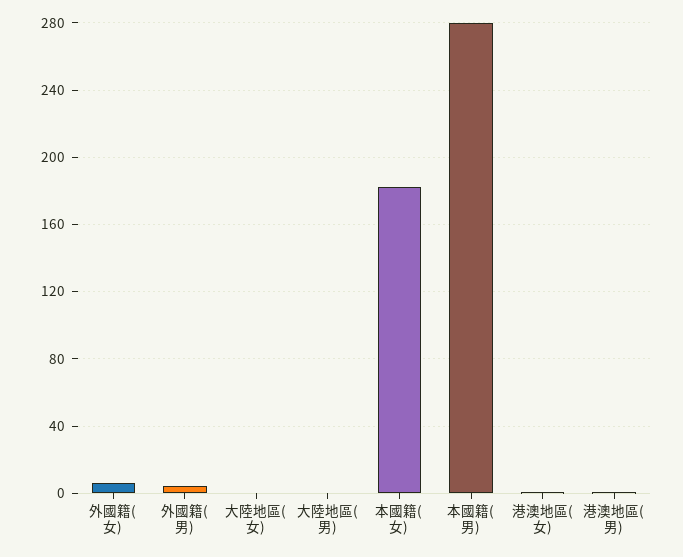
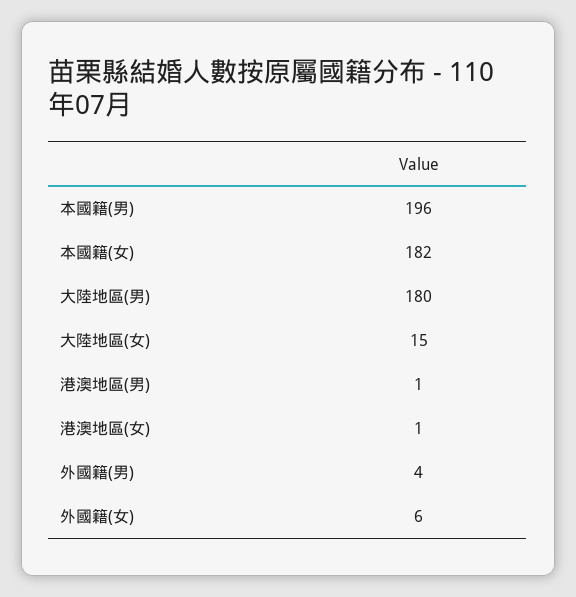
大陸地區(女): 0 -> 15
大陸地區(男): 0 -> 180
本國籍(男): 280 -> 196

